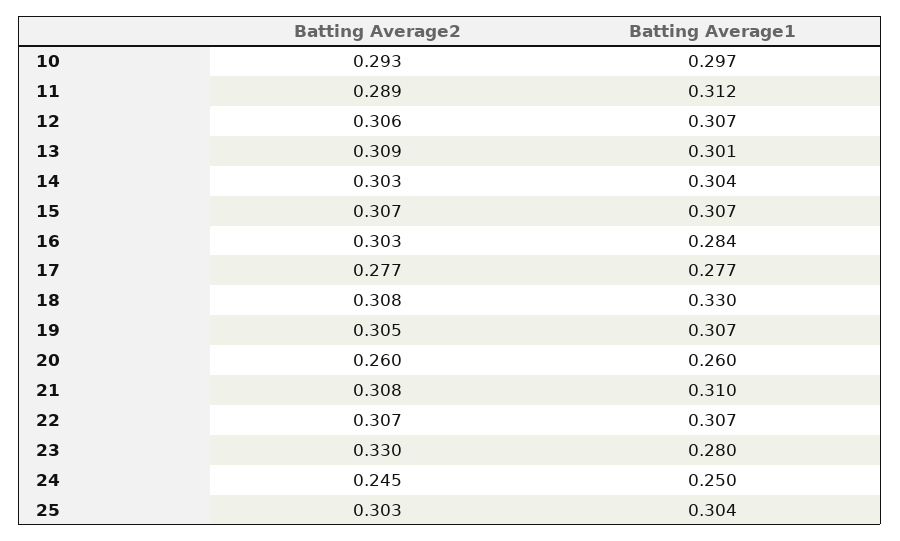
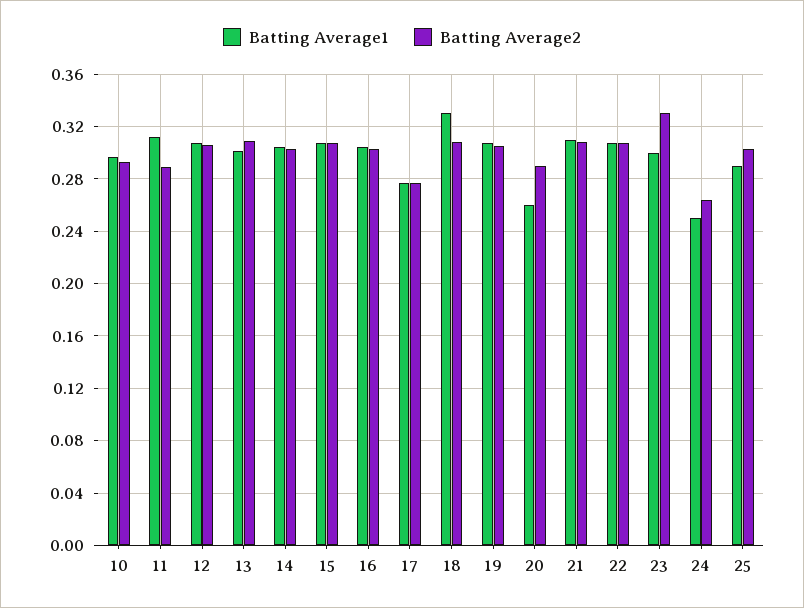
Batting Average1, 16: 0.284 -> 0.305
Batting Average2, 20: 0.26 -> 0.29
Batting Average1, 23: 0.28 -> 0.3
Batting Average2, 24: 0.245 -> 0.265
Batting Average1, 25: 0.304 -> 0.29

